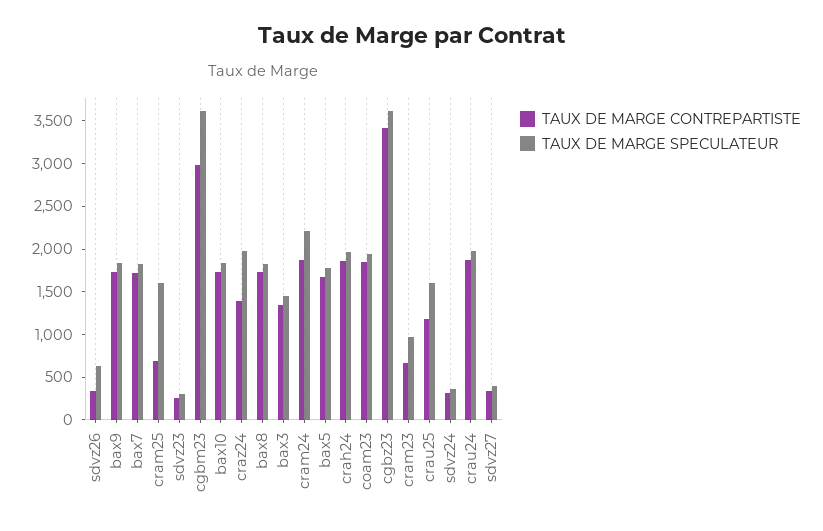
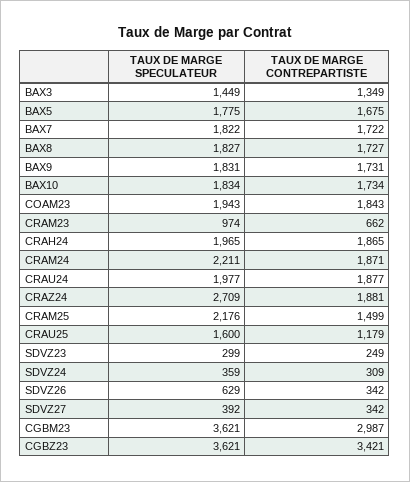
TAUX DE MARGE CONTREPARTISTE, cram25: 700 -> 1499
TAUX DE MARGE SPECULATEUR, cram25: 1600 -> 2176
TAUX DE MARGE CONTREPARTISTE, craz24: 1400 -> 1881
TAUX DE MARGE SPECULATEUR, craz24: 2000 -> 2709

